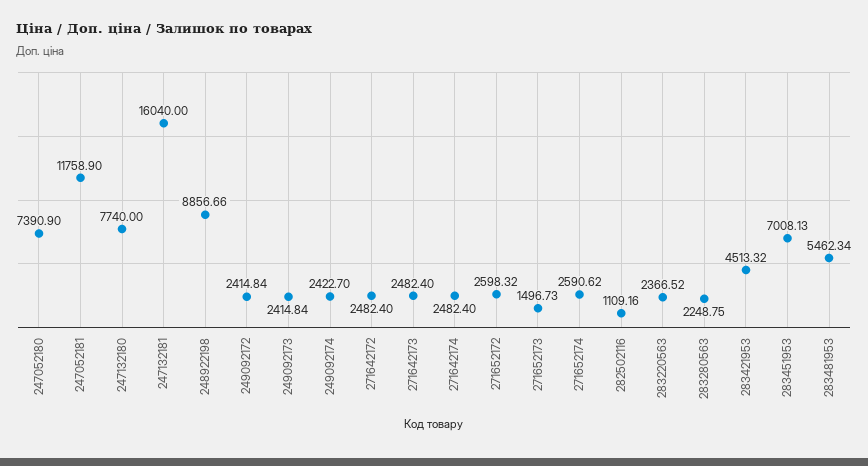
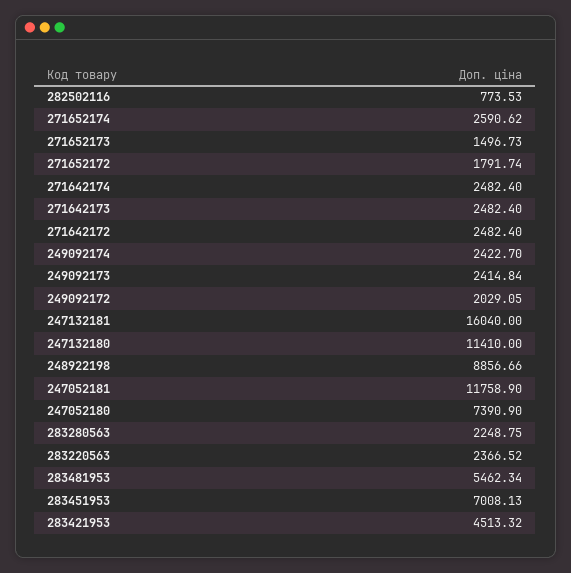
247132180: 7740 -> 11410
249092172: 2414.84 -> 2029.05
271652172: 2598.32 -> 1791.74
282502116: 1109.16 -> 773.53

